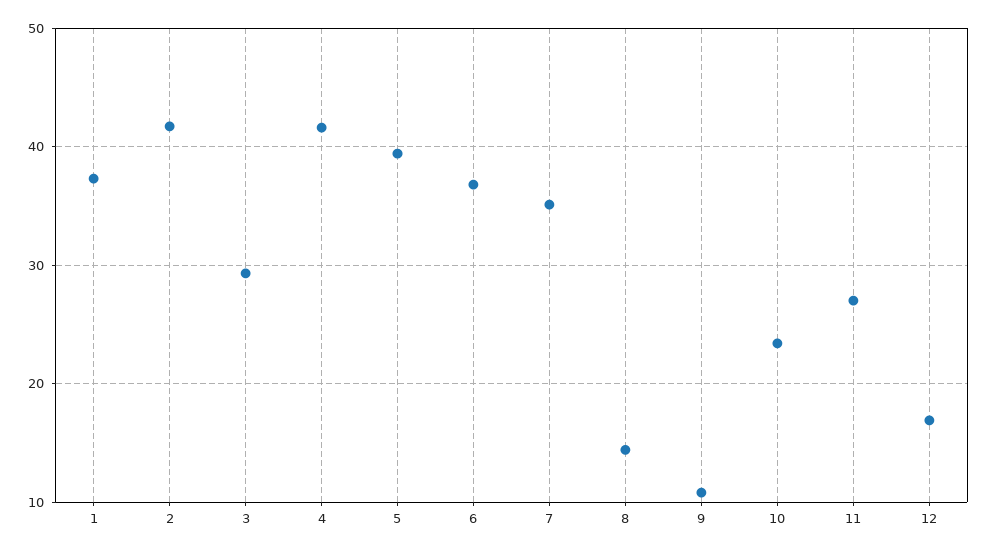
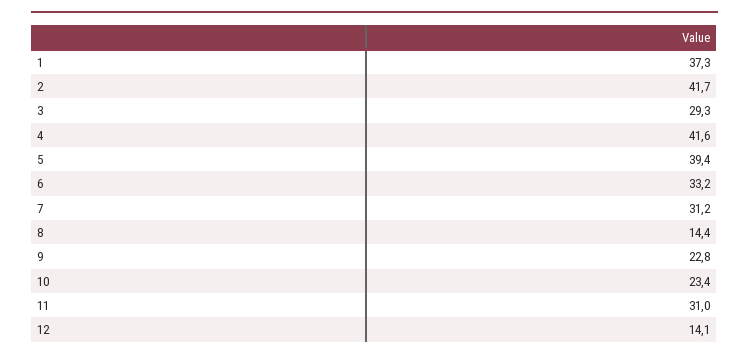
6: 37 -> 33.2
7: 35 -> 31.2
9: 11 -> 22.8
11: 27 -> 31
12: 17 -> 14.1

